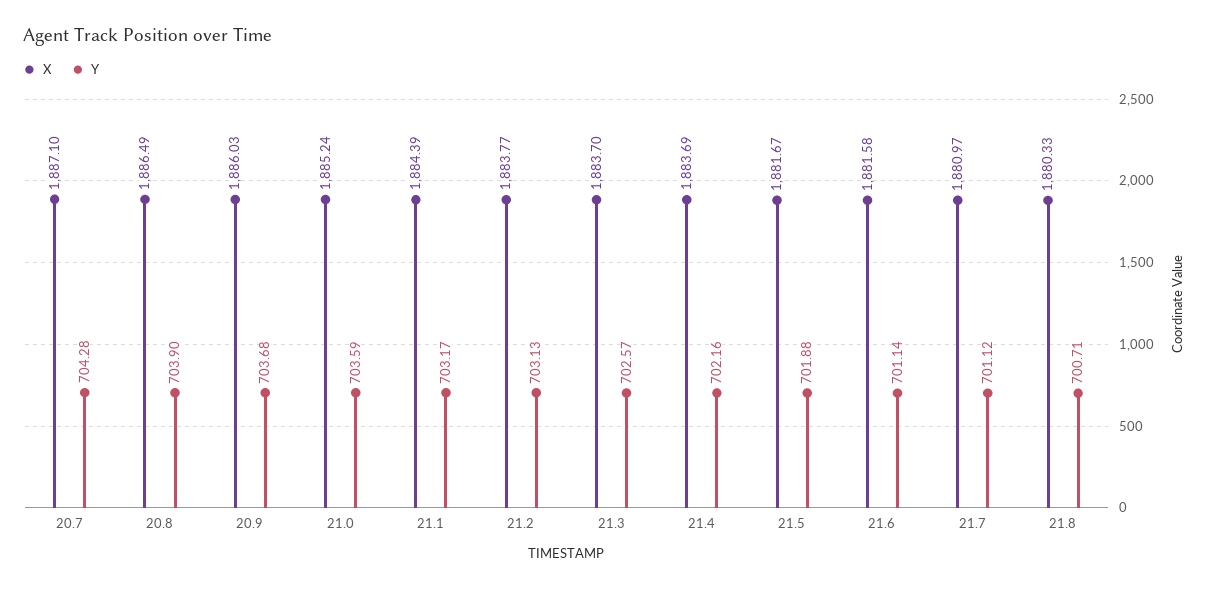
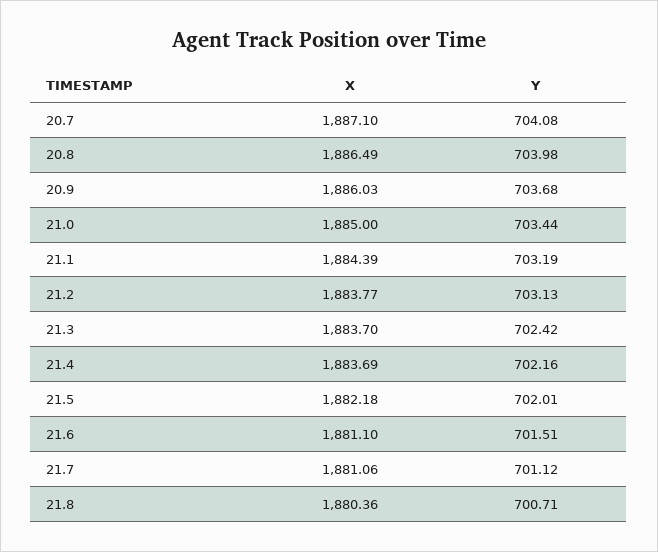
Y, 20.7: 704.28 -> 704.08
Y, 20.8: 703.9 -> 703.98
X, 21.0: 1885.24 -> 1885
Y, 21.0: 703.59 -> 703.44
Y, 21.1: 703.17 -> 703.19
Y, 21.3: 702.57 -> 702.42
X, 21.5: 1881.67 -> 1882.18
Y, 21.5: 701.88 -> 702.01
X, 21.6: 1881.58 -> 1881.1
Y, 21.6: 701.14 -> 701.51
X, 21.7: 1880.97 -> 1881.06
X, 21.8: 1880.33 -> 1880.36

